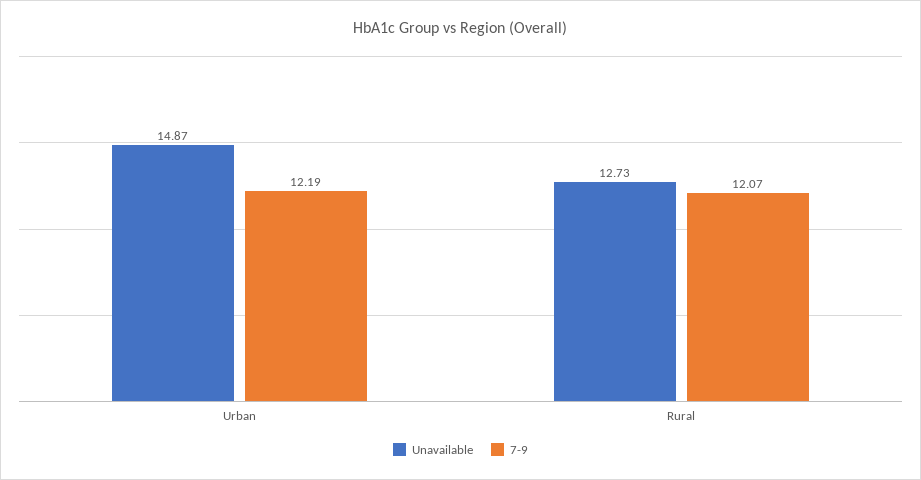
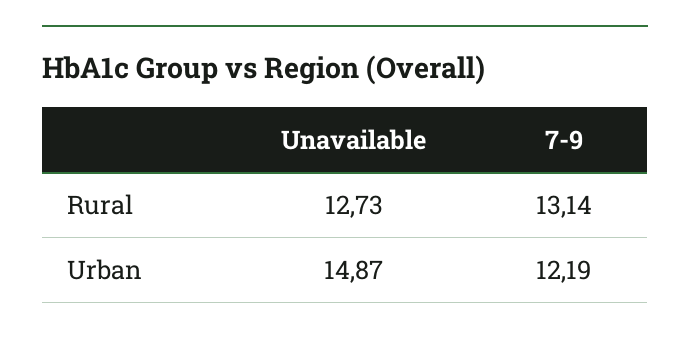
7-9, Rural: 12.07 -> 13.14

